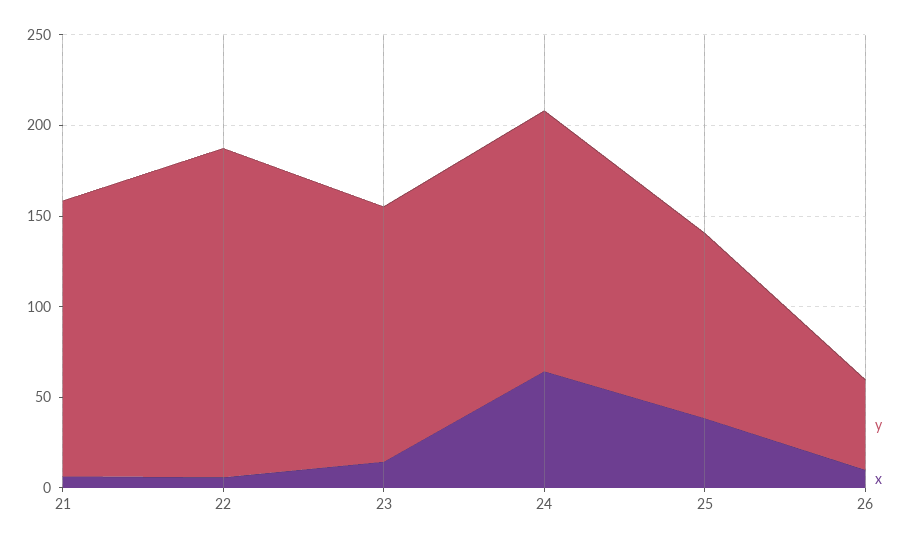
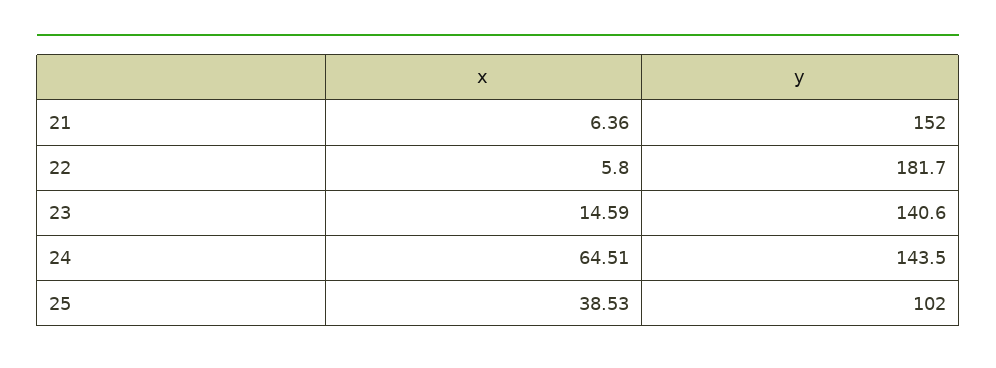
y, 26: 50 -> none
x, 26: 10 -> none

